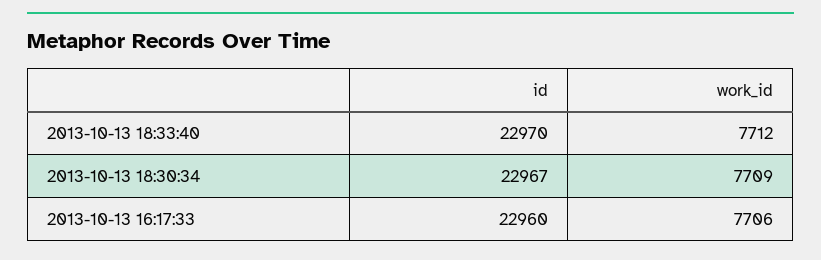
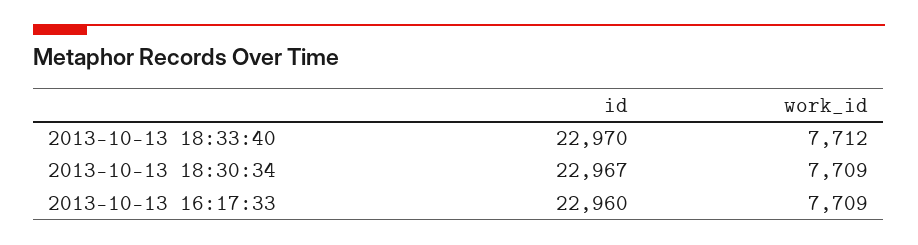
work_id, 2013-10-13 16:17:33: 7706 -> 7709

